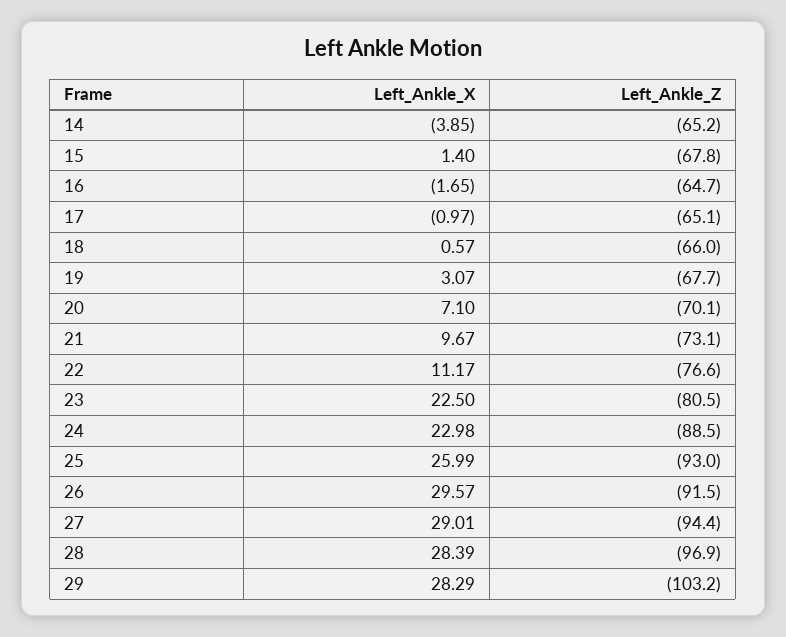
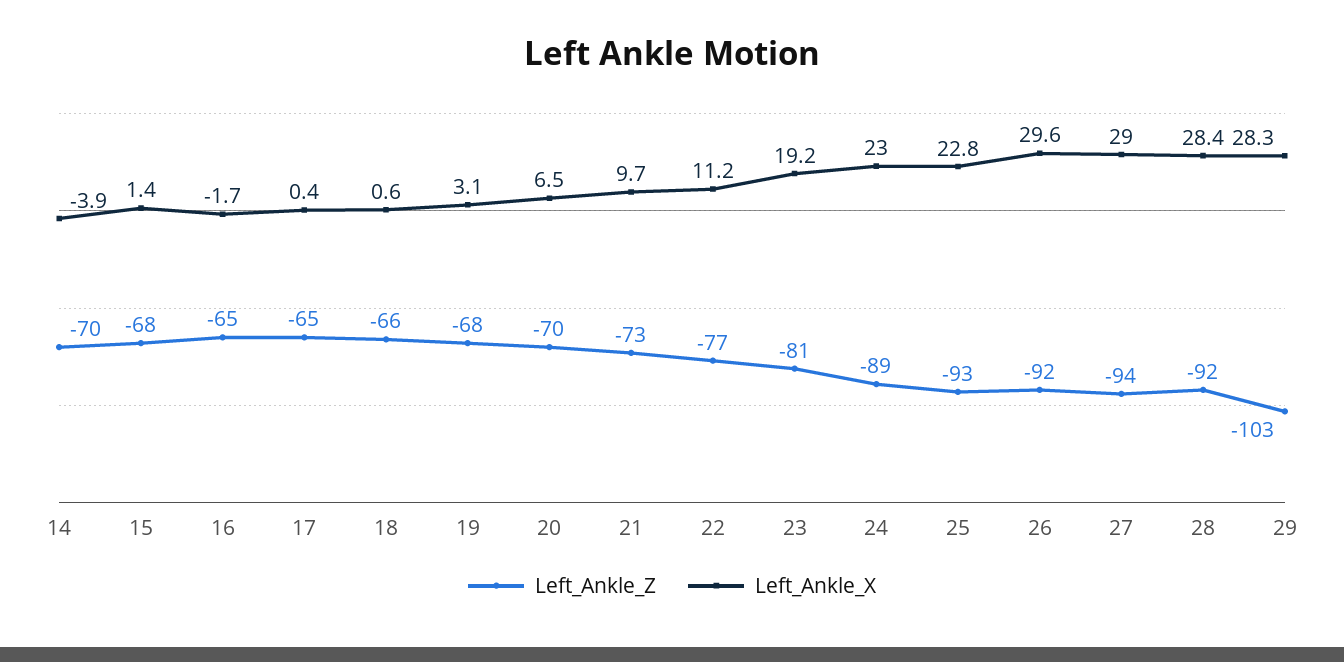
Left_Ankle_Z, 14: -65.2 -> -70
Left_Ankle_X, 17: -0.97 -> 0.4
Left_Ankle_X, 20: 7.1 -> 6.5
Left_Ankle_X, 23: 22.5 -> 19.2
Left_Ankle_X, 25: 25.99 -> 22.8
Left_Ankle_Z, 28: -96.9 -> -92

